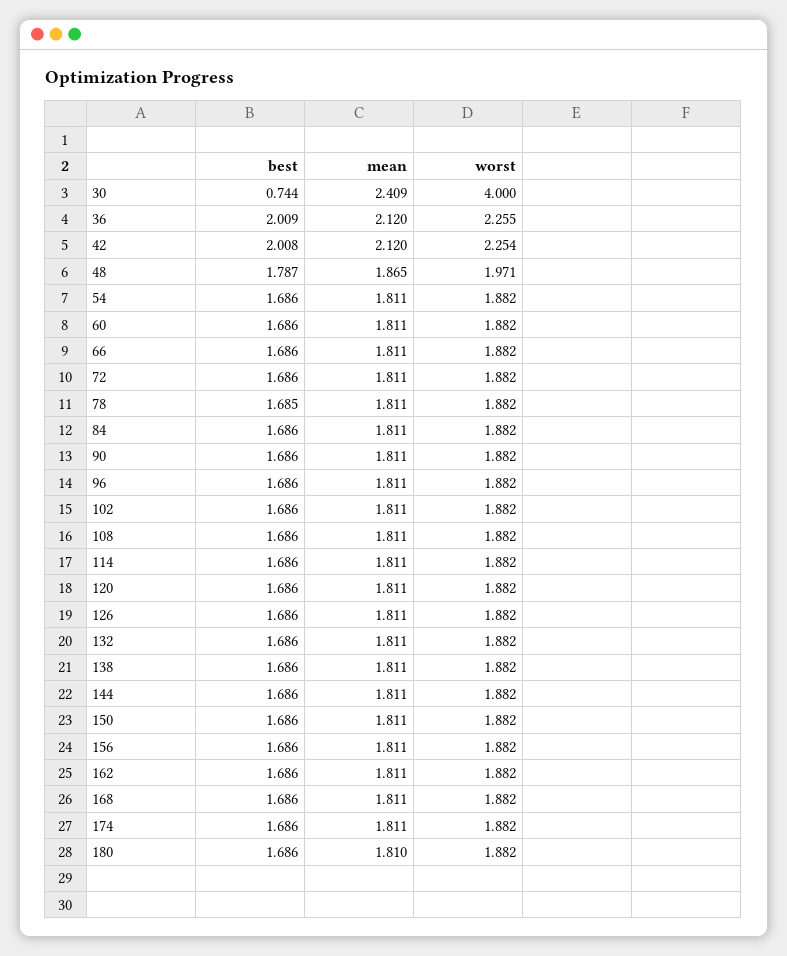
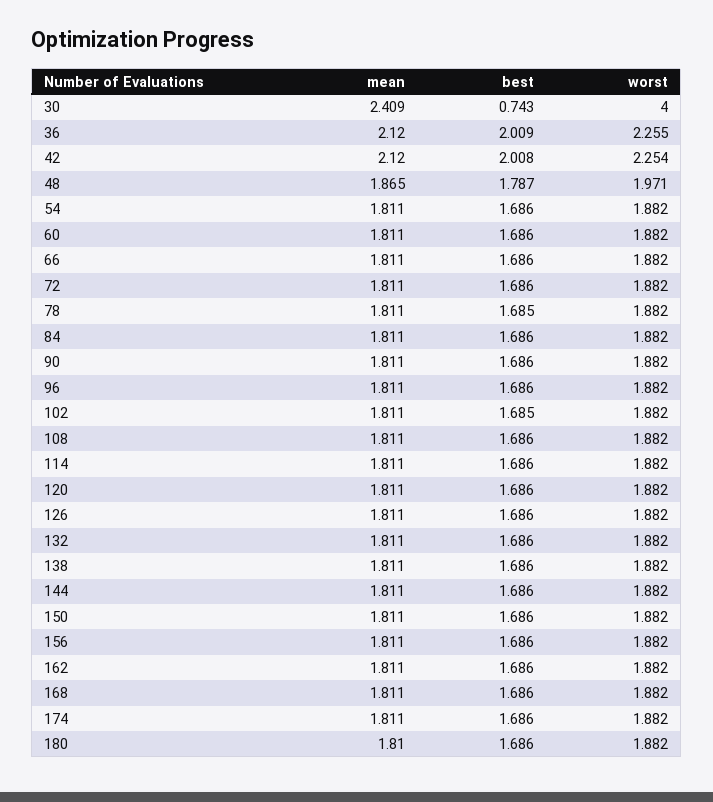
best, 30: 0.744 -> 0.743
best, 102: 1.686 -> 1.685

